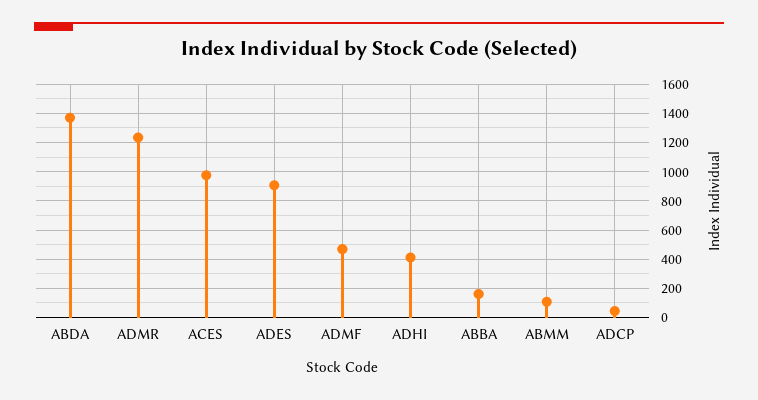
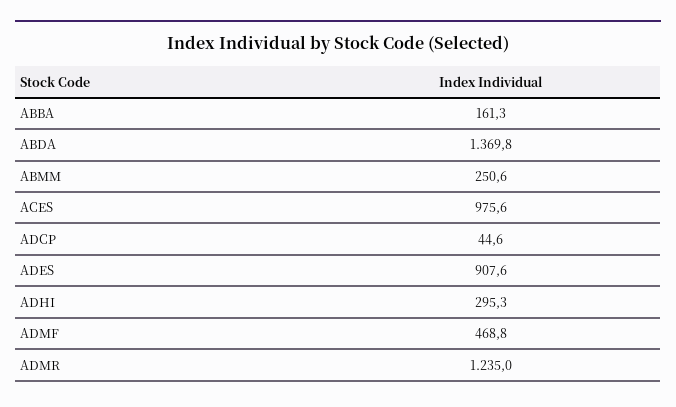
ADHI: 400 -> 295.3
ABMM: 100 -> 250.6

